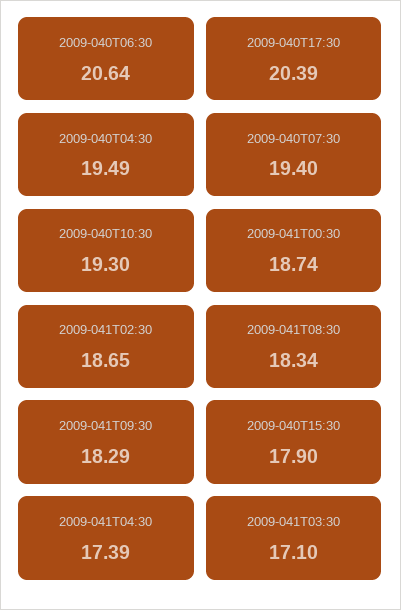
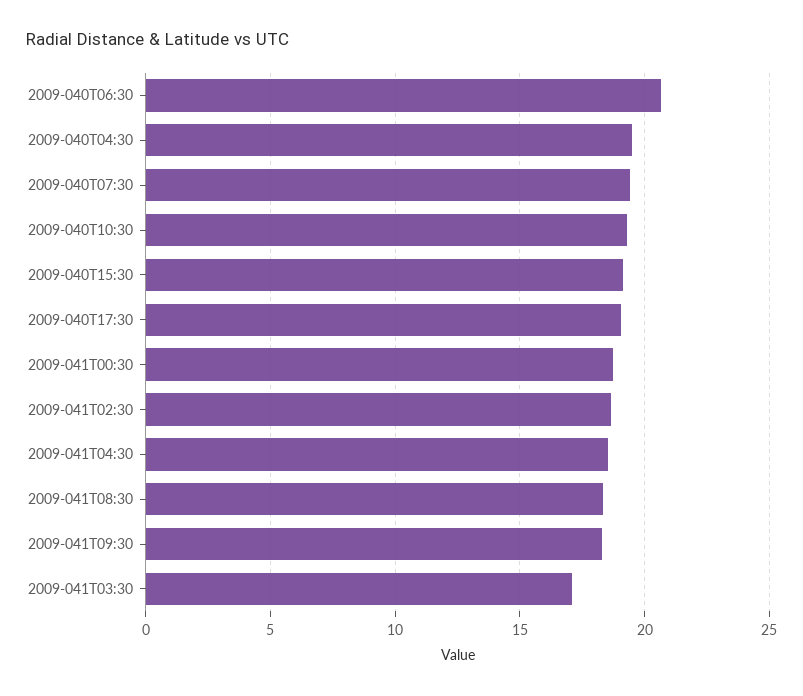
2009-040T17:30: 20.39 -> 19
2009-040T15:30: 17.9 -> 19
2009-041T04:30: 17.39 -> 18.5

